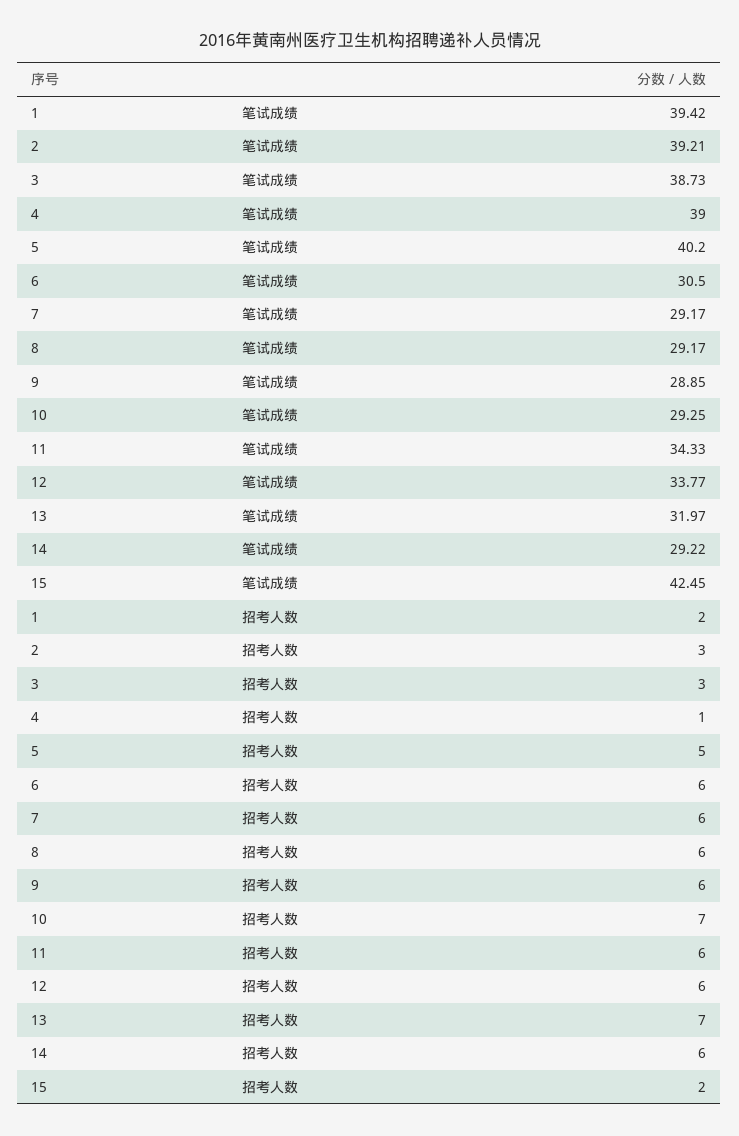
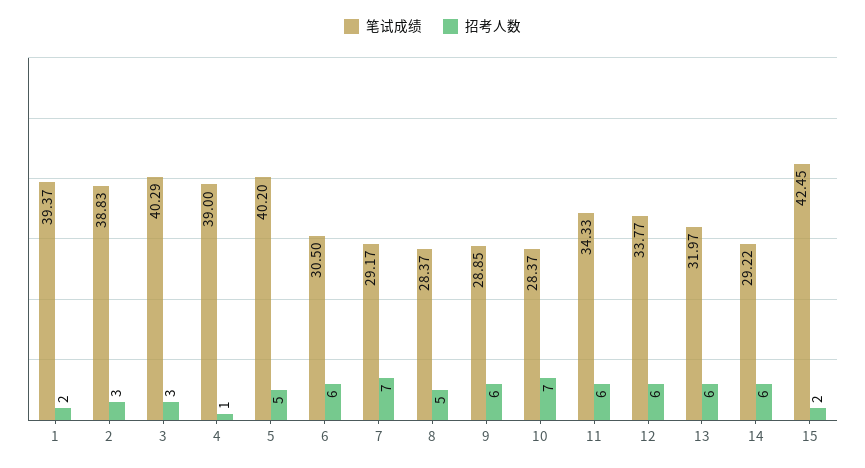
笔试成绩, 1: 39.42 -> 39.37
笔试成绩, 2: 39.21 -> 38.83
笔试成绩, 3: 38.73 -> 40.29
笔试成绩, 8: 29.17 -> 28.37
笔试成绩, 10: 29.25 -> 28.37
招考人数, 7: 6 -> 7
招考人数, 8: 6 -> 5
招考人数, 13: 7 -> 6

